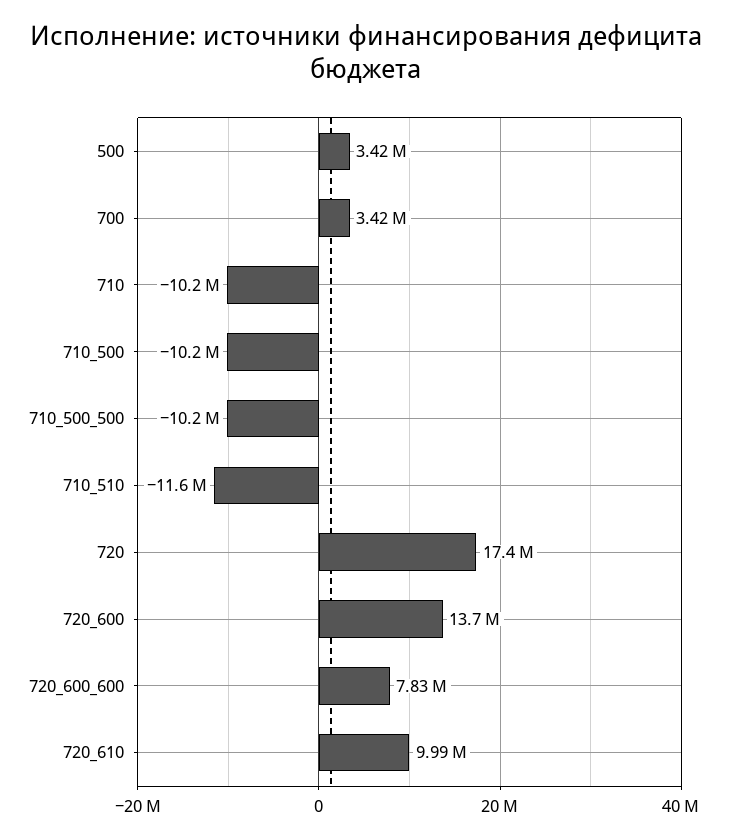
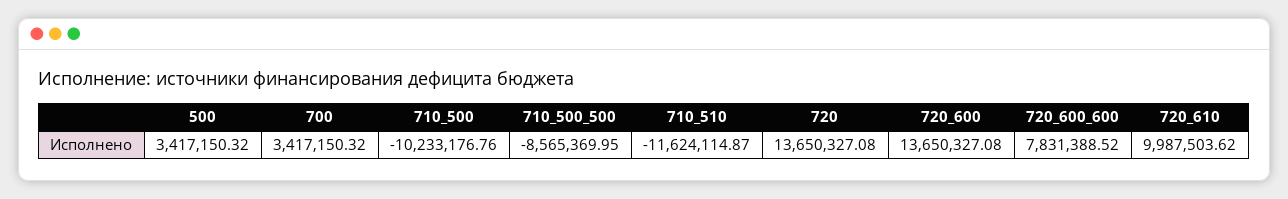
710: -10200000 -> none
710_500_500: -10200000 -> -8565369.95
720: 17400000 -> 13650327.08

